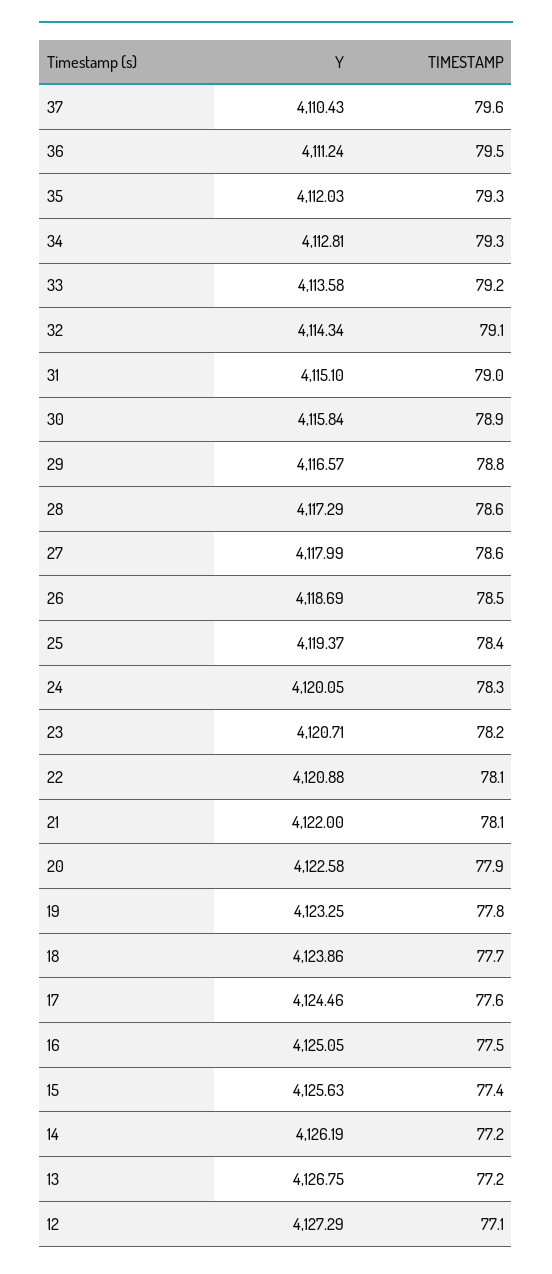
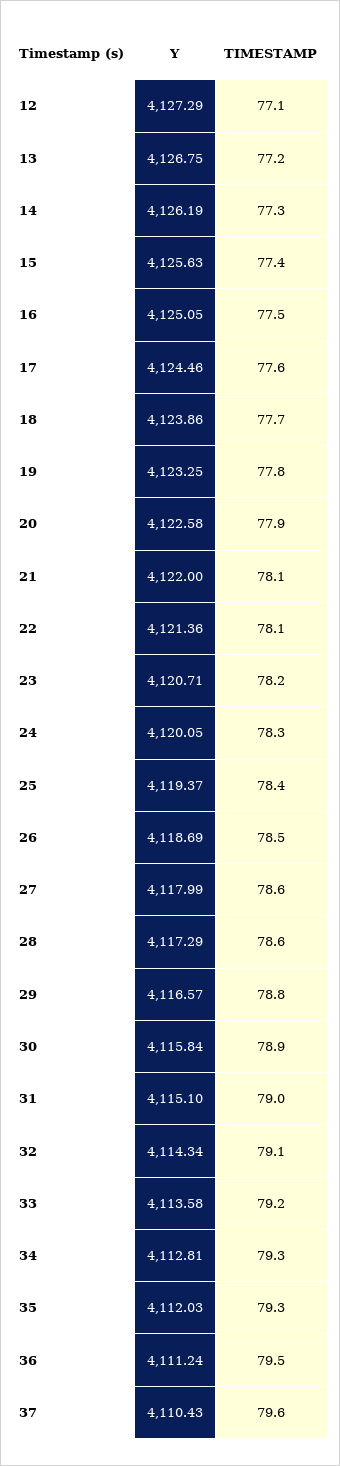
Y, 22: 4120.88 -> 4121.36
TIMESTAMP, 14: 77.2 -> 77.3

